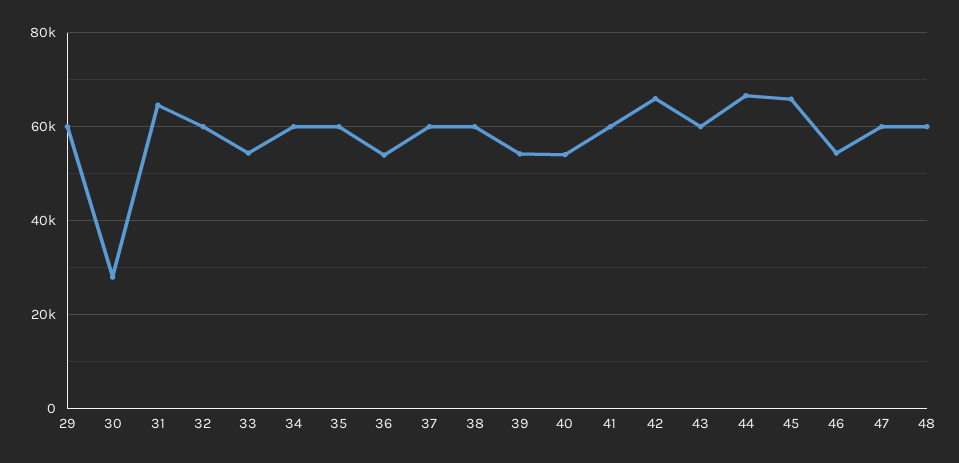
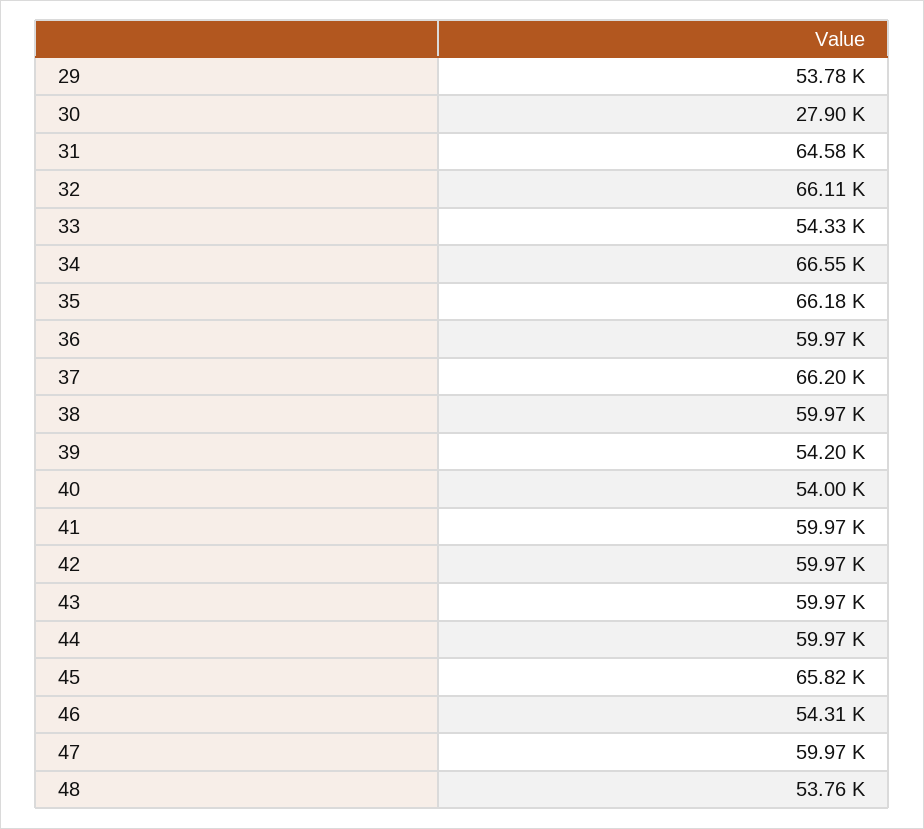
29: 60000 -> 53780
32: 60000 -> 66110
34: 60000 -> 66550
35: 60000 -> 66180
36: 54000 -> 59970
37: 60000 -> 66200
42: 66000 -> 59970
44: 66000 -> 59970
48: 60000 -> 53760

